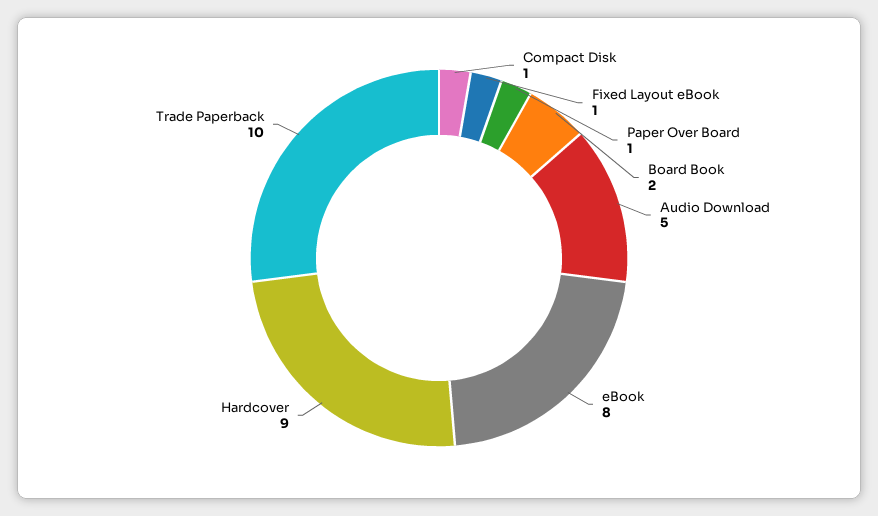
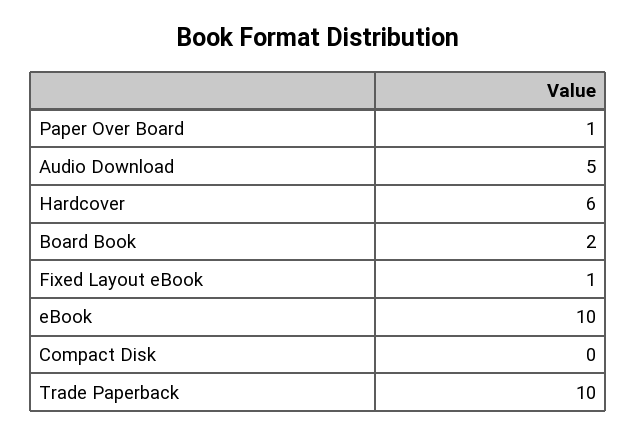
Compact Disk: 1 -> 0
eBook: 8 -> 10
Hardcover: 9 -> 6

